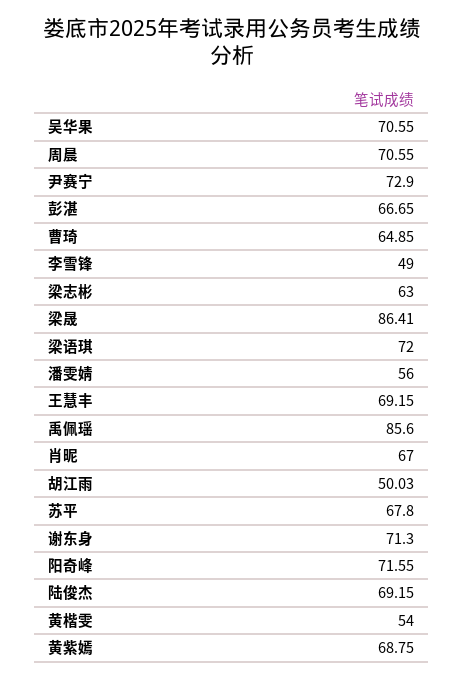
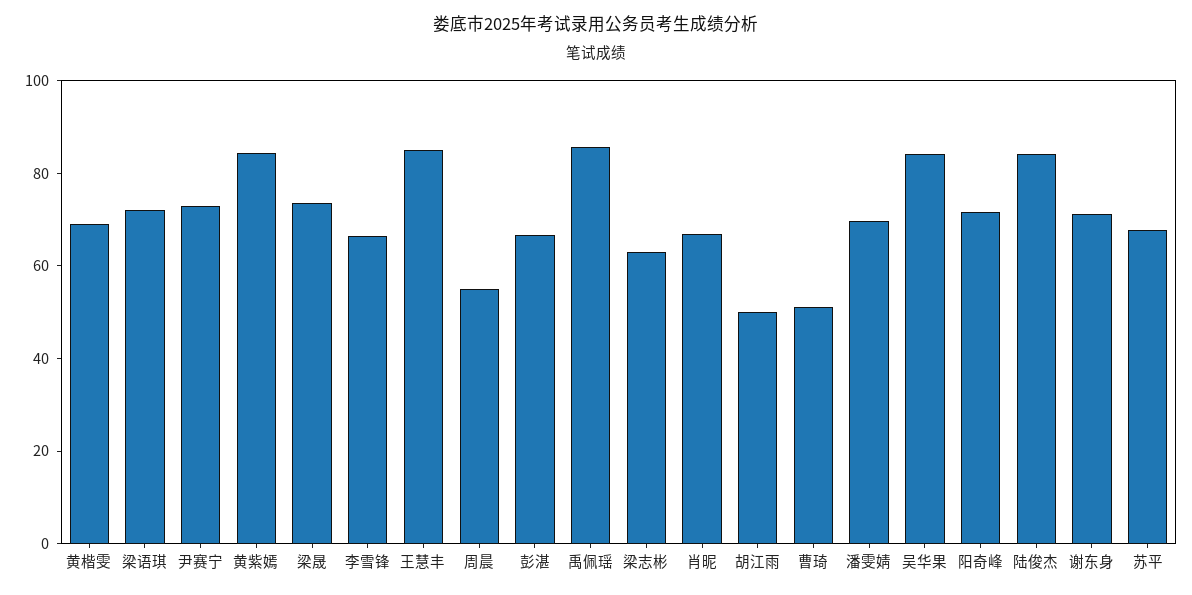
吴华果: 70.55 -> 85
周晨: 70.55 -> 55
曹琦: 64.85 -> 50
李雪锋: 49 -> 65
梁晟: 86.41 -> 75
潘雯婧: 56 -> 70
王慧丰: 69.15 -> 85
陆俊杰: 69.15 -> 85
黄楷雯: 54 -> 70
黄紫嫣: 68.75 -> 85

